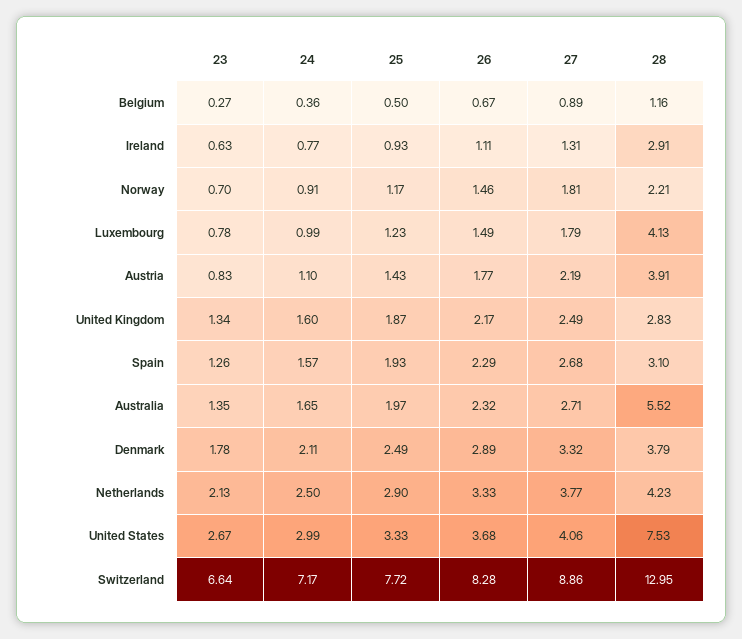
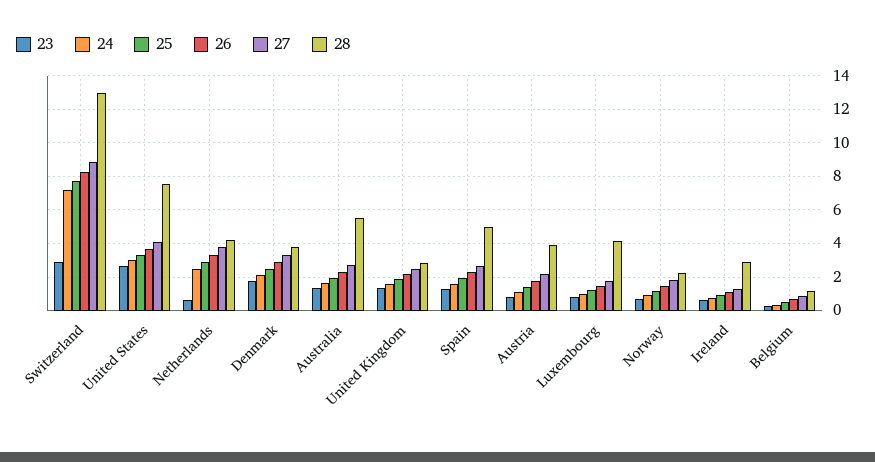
28, Spain: 3.1 -> 5
23, Netherlands: 2.13 -> 0.5
23, Switzerland: 6.64 -> 3

